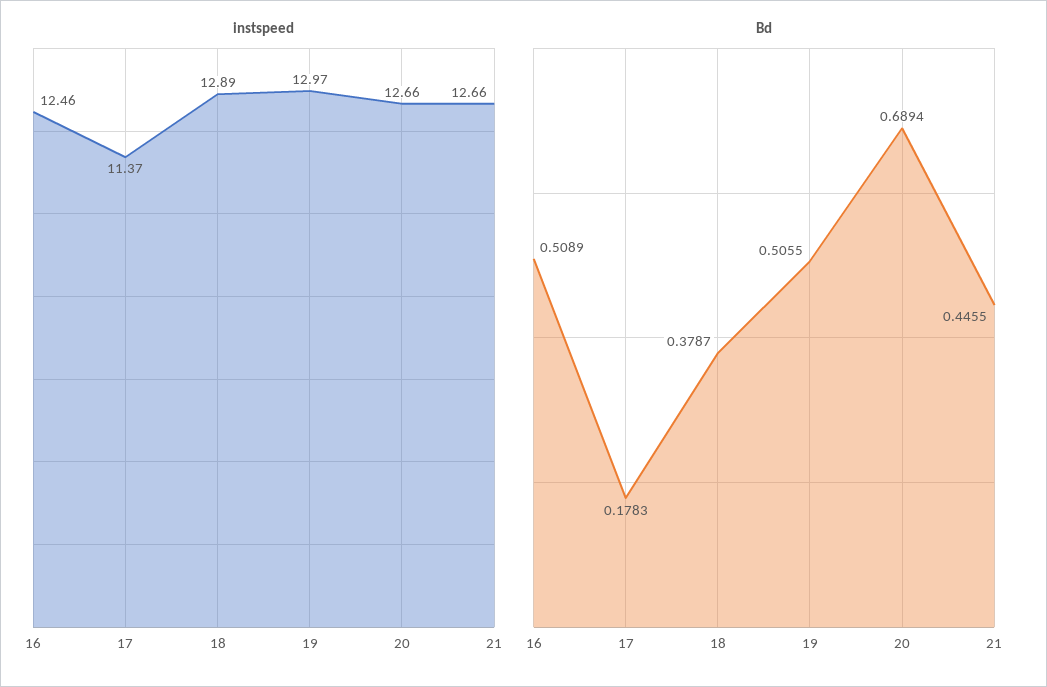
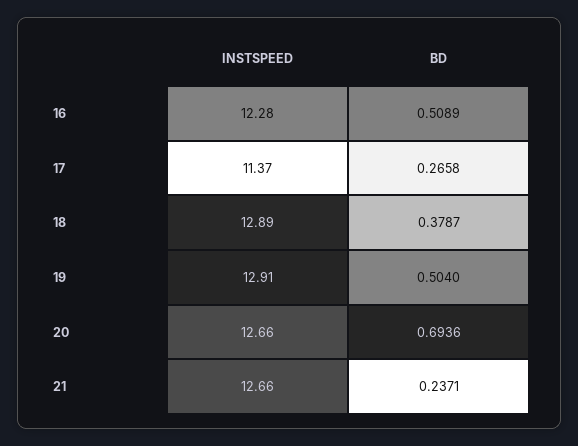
instspeed, 16: 12.46 -> 12.28
instspeed, 19: 12.97 -> 12.91
Bd, 17: 0.1783 -> 0.2658
Bd, 19: 0.5055 -> 0.504
Bd, 20: 0.6894 -> 0.6936
Bd, 21: 0.4455 -> 0.2371

